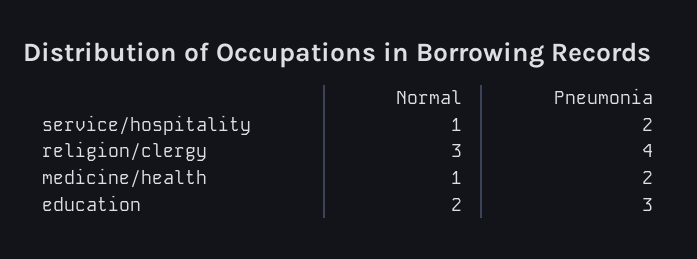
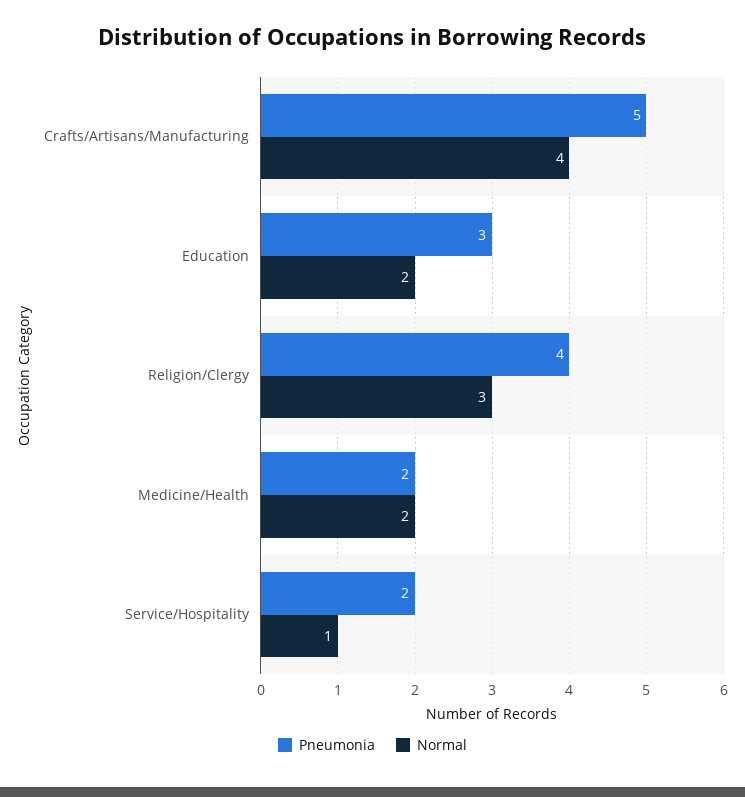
Normal, medicine/health: 1 -> 2
Pneumonia, Crafts/Artisans/Manufacturing: none -> 5
Normal, Crafts/Artisans/Manufacturing: none -> 4

